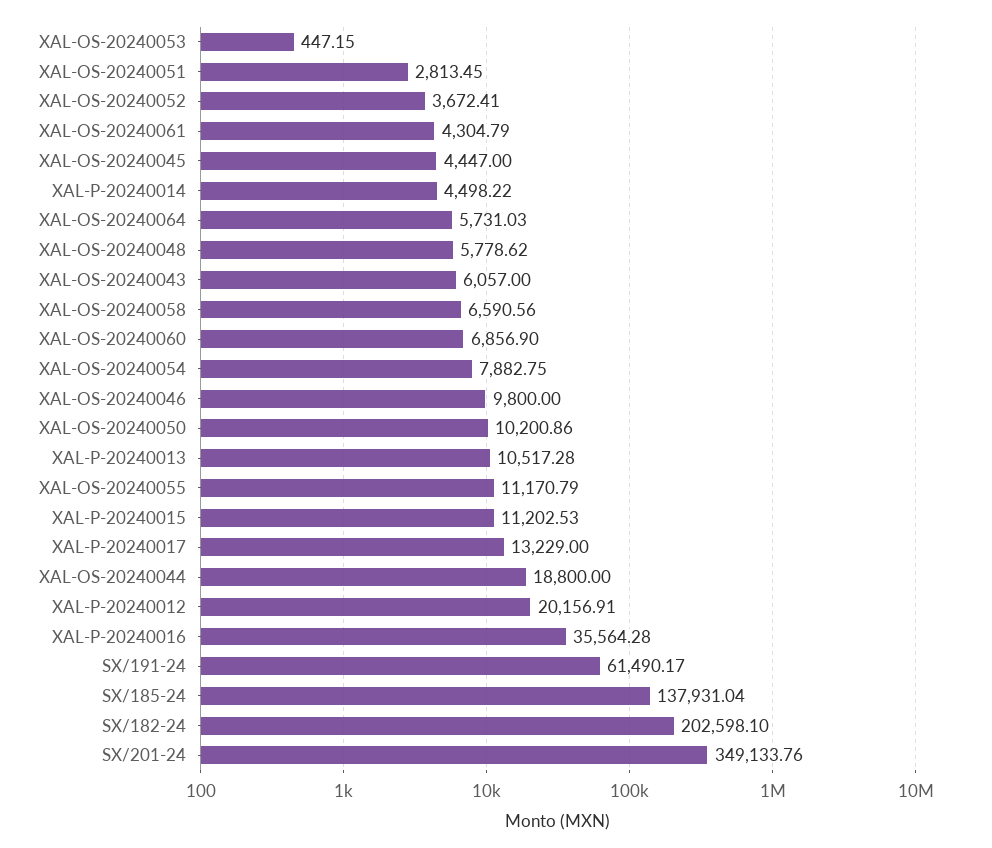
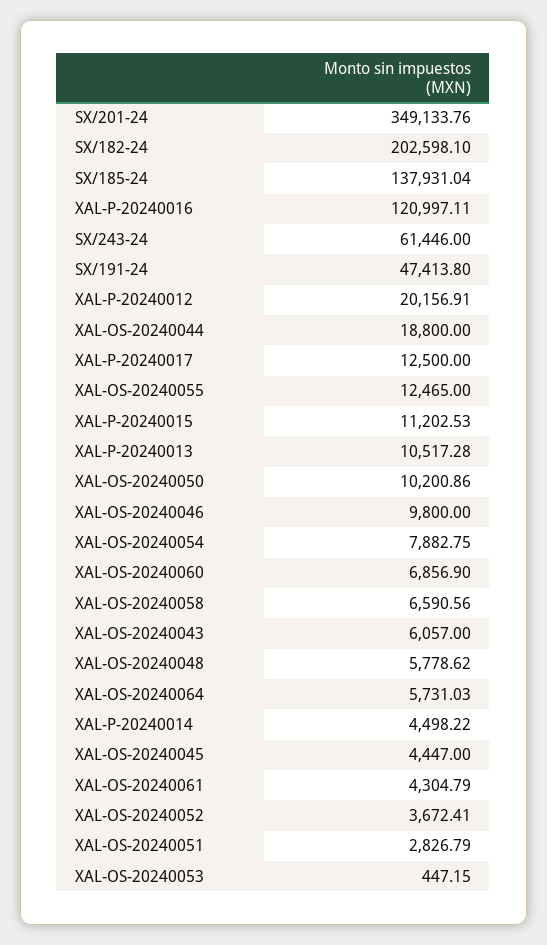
XAL-OS-20240051: 2813.45 -> 2826.79
XAL-OS-20240055: 11170.79 -> 12465
XAL-P-20240017: 13229 -> 12500
XAL-P-20240016: 35564.28 -> 120997.11
SX/191-24: 61490.17 -> 47413.8
SX/243-24: none -> 61446

